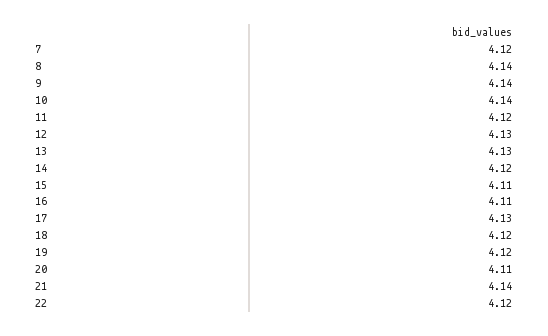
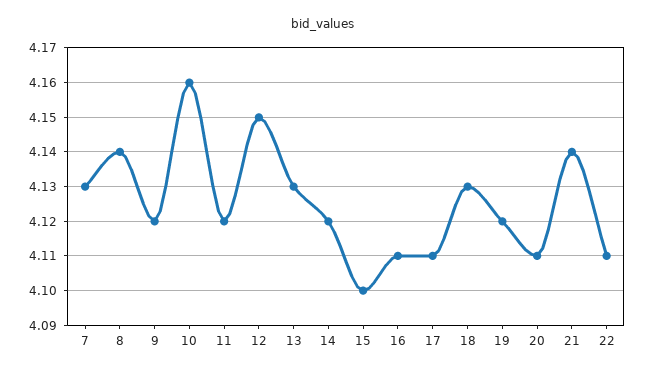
7: 4.12 -> 4.13
9: 4.14 -> 4.12
10: 4.14 -> 4.16
12: 4.13 -> 4.15
15: 4.11 -> 4.1
17: 4.13 -> 4.11
18: 4.12 -> 4.13
22: 4.12 -> 4.11

